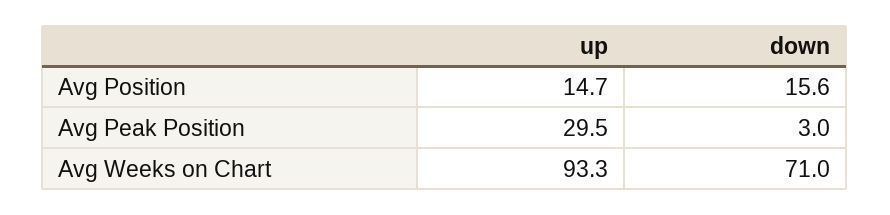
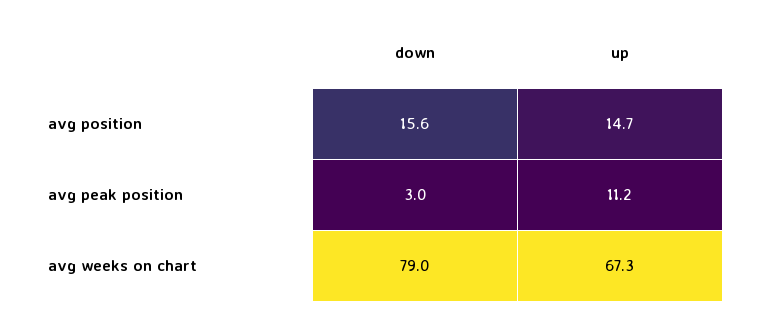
up, Avg Peak Position: 29.5 -> 11.2
up, Avg Weeks on Chart: 93.3 -> 67.3
down, Avg Weeks on Chart: 71 -> 79

